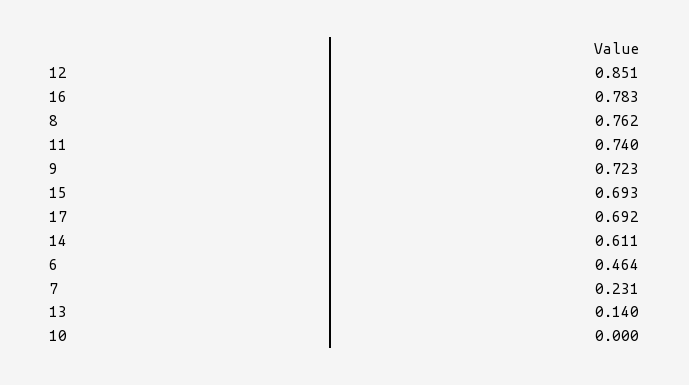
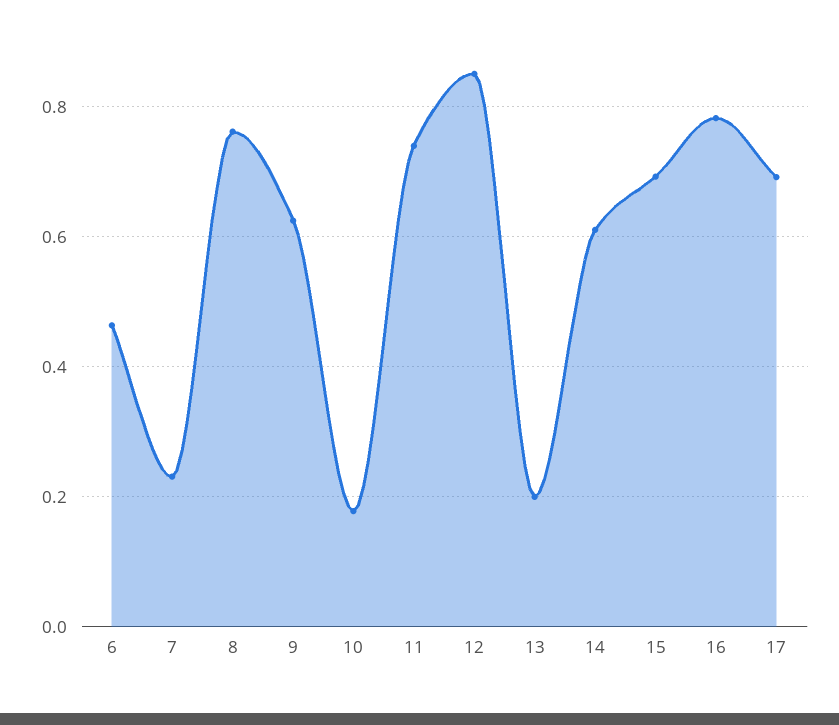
9: 0.723 -> 0.62
13: 0.14 -> 0.2
10: 0 -> 0.18

